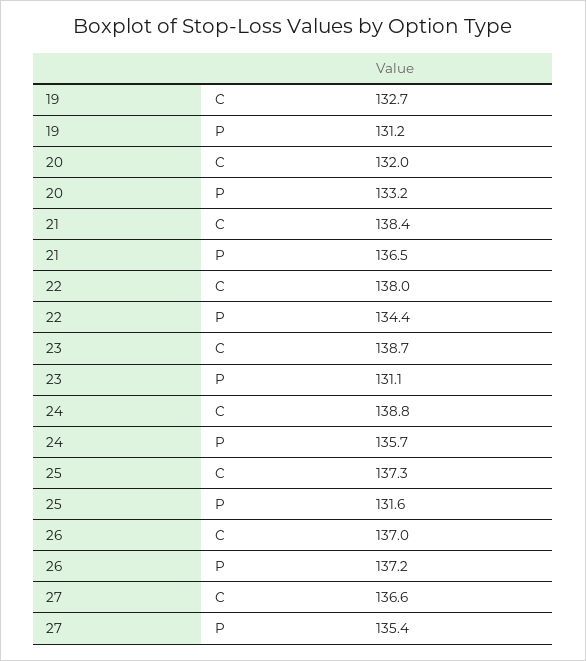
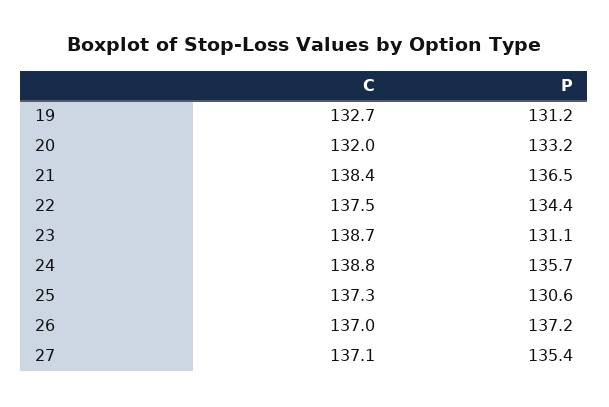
22, C: 138 -> 137.5
25, P: 131.6 -> 130.6
27, C: 136.6 -> 137.1

